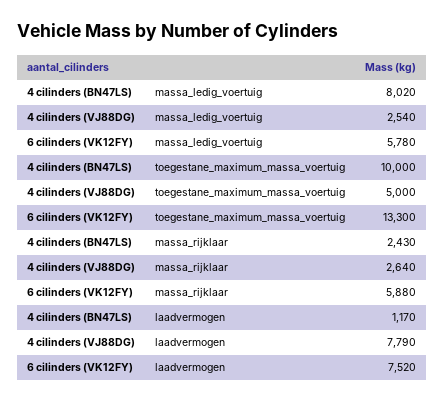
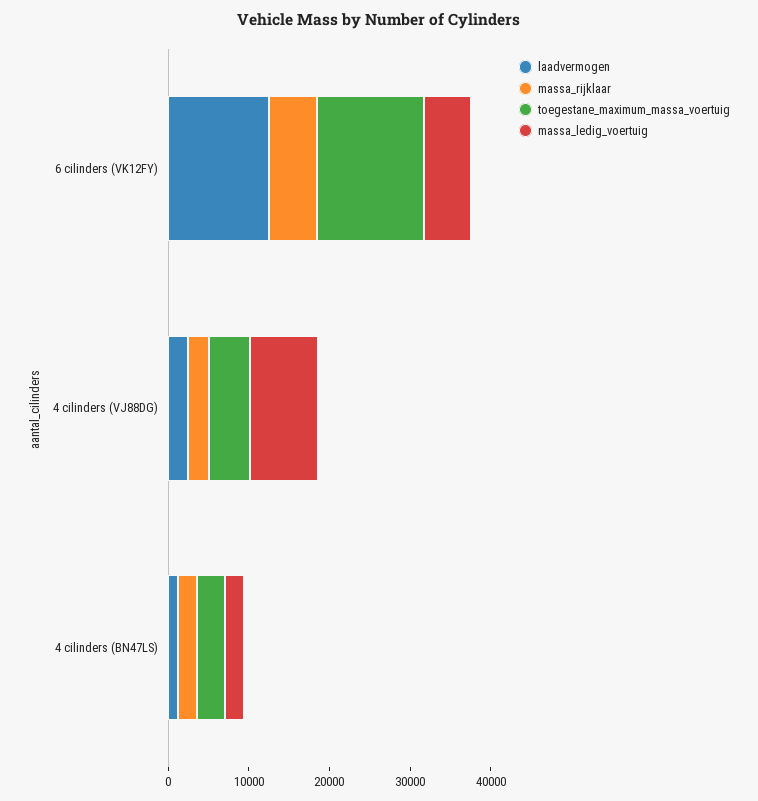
massa_ledig_voertuig, 4 cilinders (BN47LS): 8020 -> 2000
massa_ledig_voertuig, 4 cilinders (VJ88DG): 2540 -> 8000
toegestane_maximum_massa_voertuig, 4 cilinders (BN47LS): 10000 -> 4000
laadvermogen, 4 cilinders (VJ88DG): 7790 -> 2000
laadvermogen, 6 cilinders (VK12FY): 7520 -> 12000

